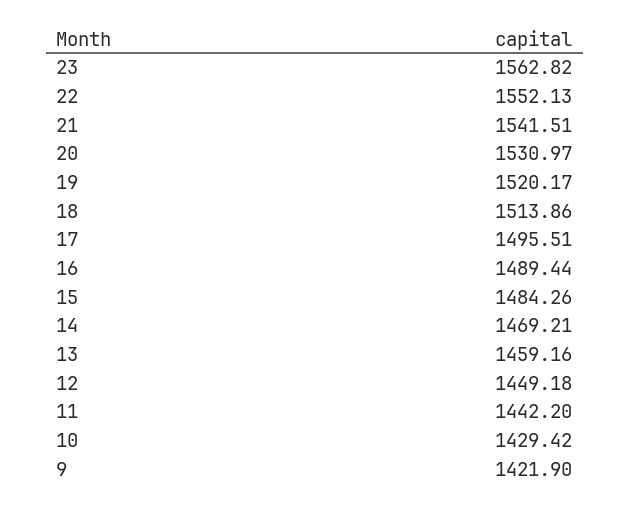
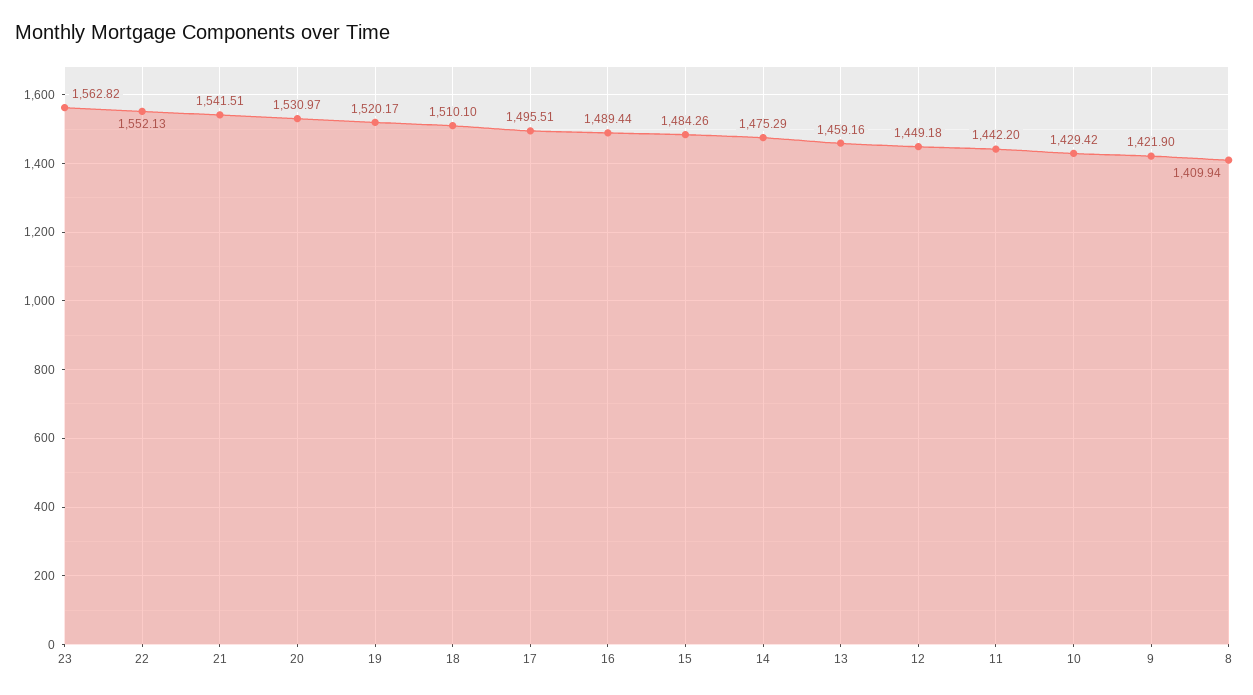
18: 1513.86 -> 1510.1
14: 1469.21 -> 1475.29
8: none -> 1409.94

